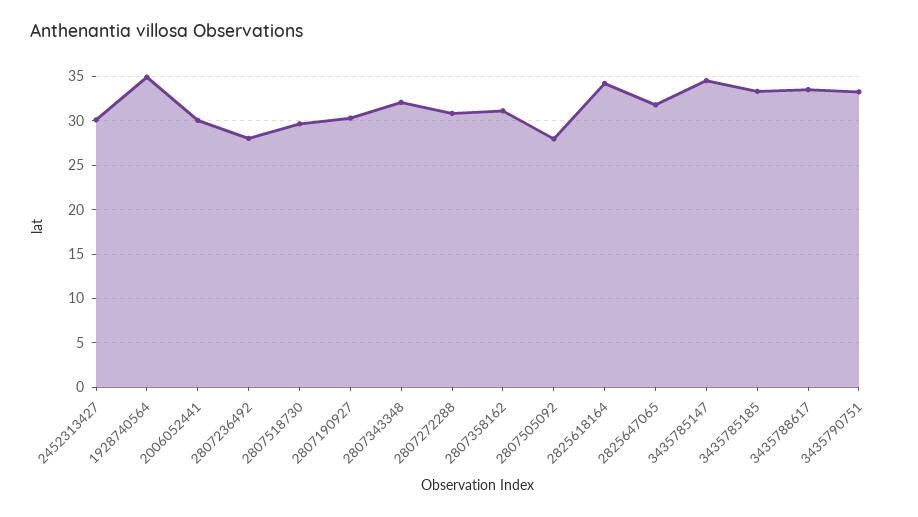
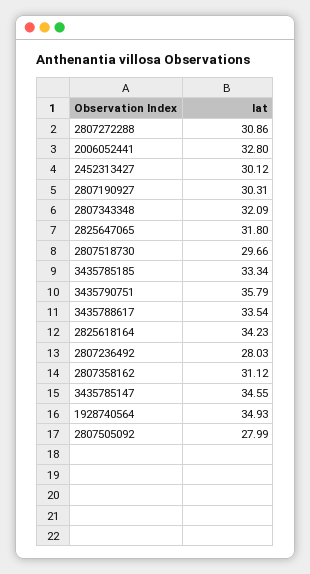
2006052441: 30 -> 32.8
3435790751: 33 -> 35.79

